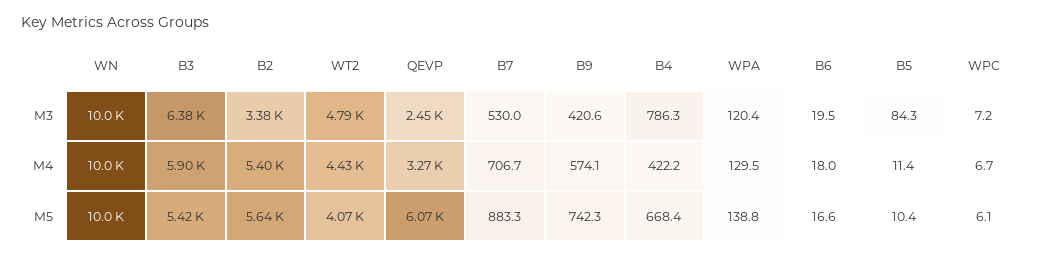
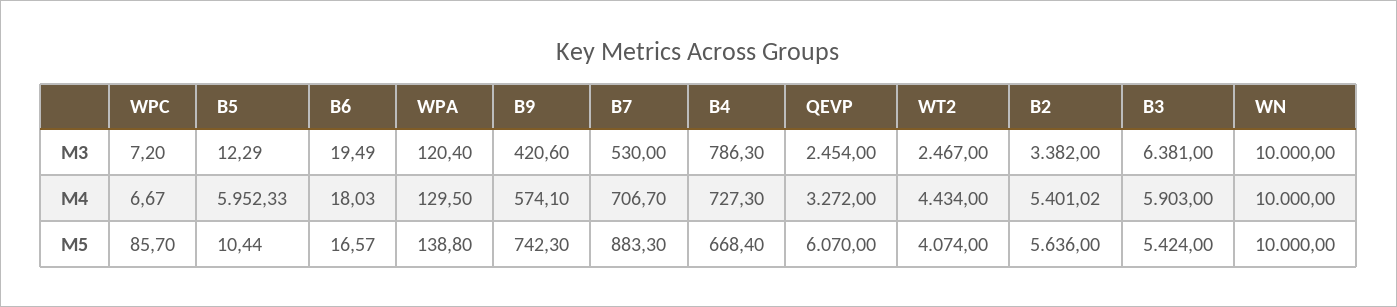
WT2, M3: 4790 -> 2467
B5, M3: 84.3 -> 12.29
B4, M4: 422.2 -> 727.3
B5, M4: 11.4 -> 5952.33
WPC, M5: 6.1 -> 85.7

